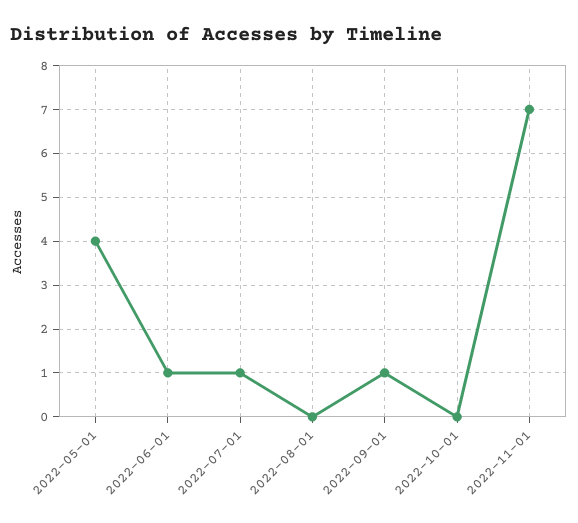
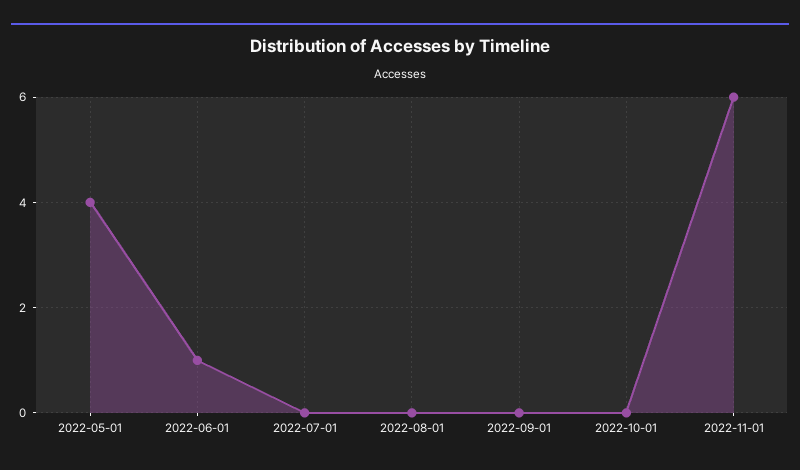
2022-07-01: 1 -> 0
2022-09-01: 1 -> 0
2022-11-01: 7 -> 6

